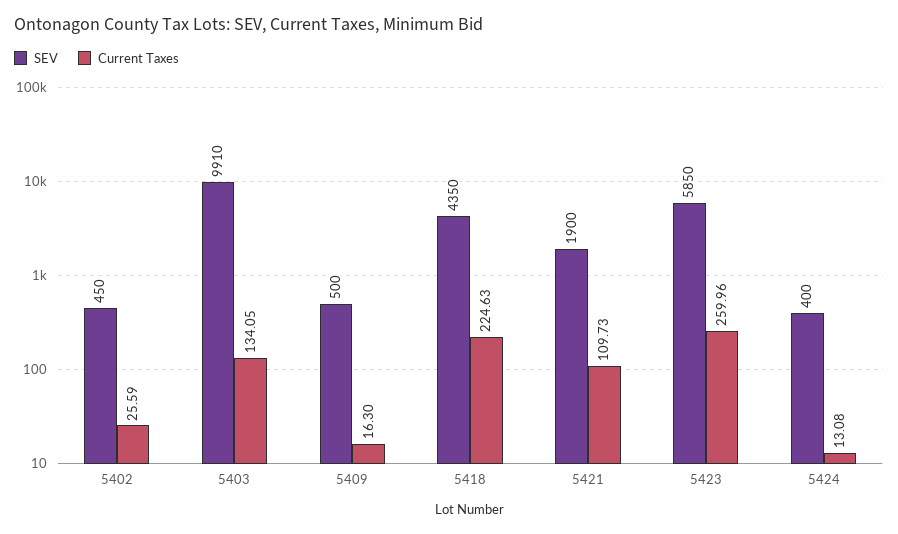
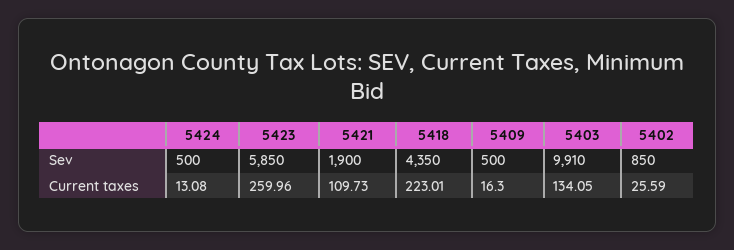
SEV, 5402: 450 -> 850
Current Taxes, 5418: 224.63 -> 223.01
SEV, 5424: 400 -> 500

